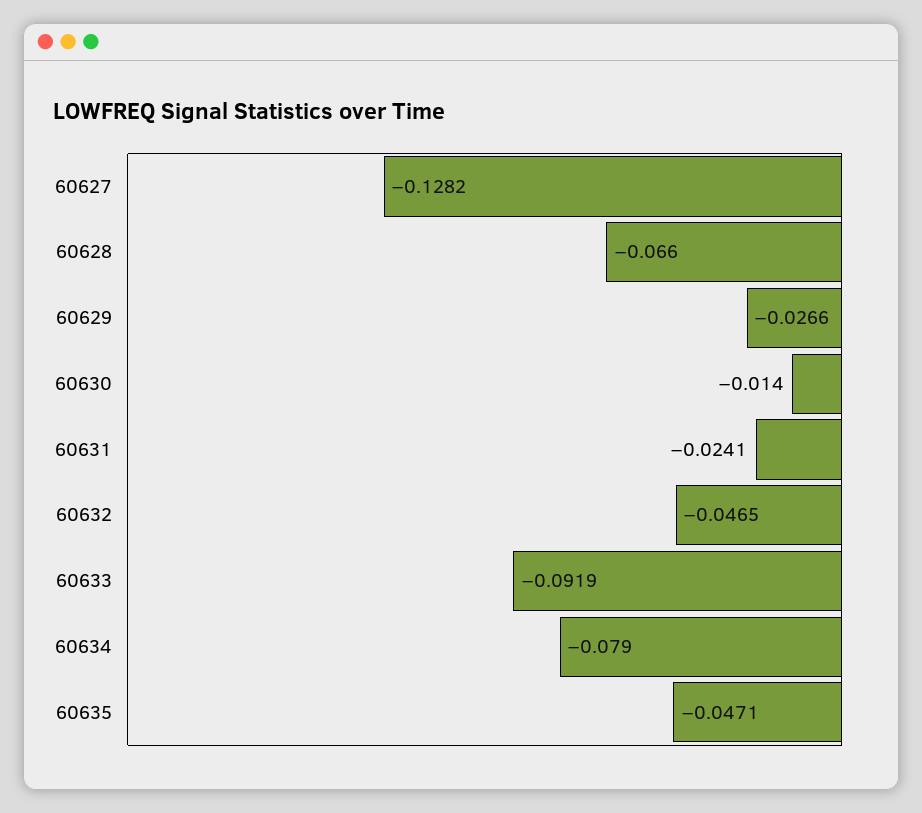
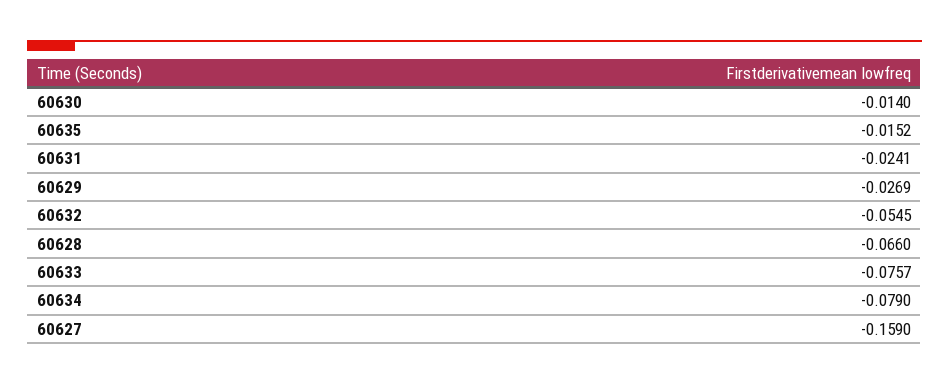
60627: -0.1282 -> -0.159
60629: -0.0266 -> -0.0269
60632: -0.0465 -> -0.0545
60633: -0.0919 -> -0.0757
60635: -0.0471 -> -0.0152

